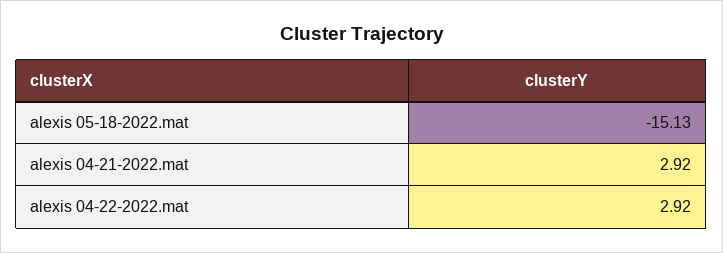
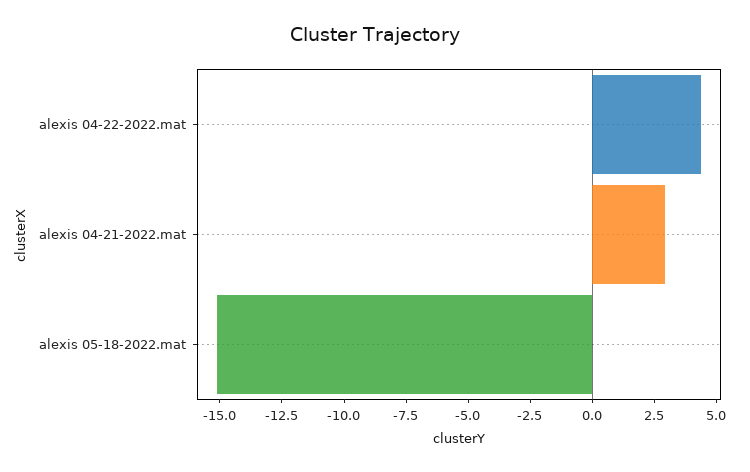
alexis 04-22-2022.mat: 2.92 -> 4.5

